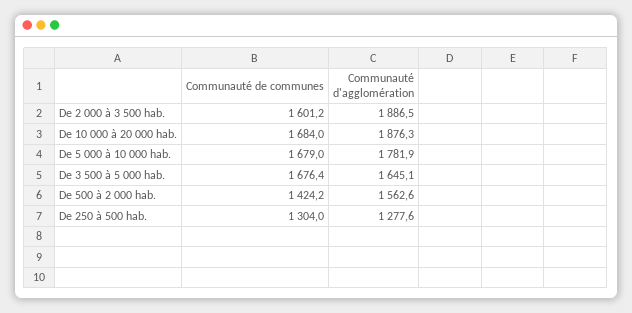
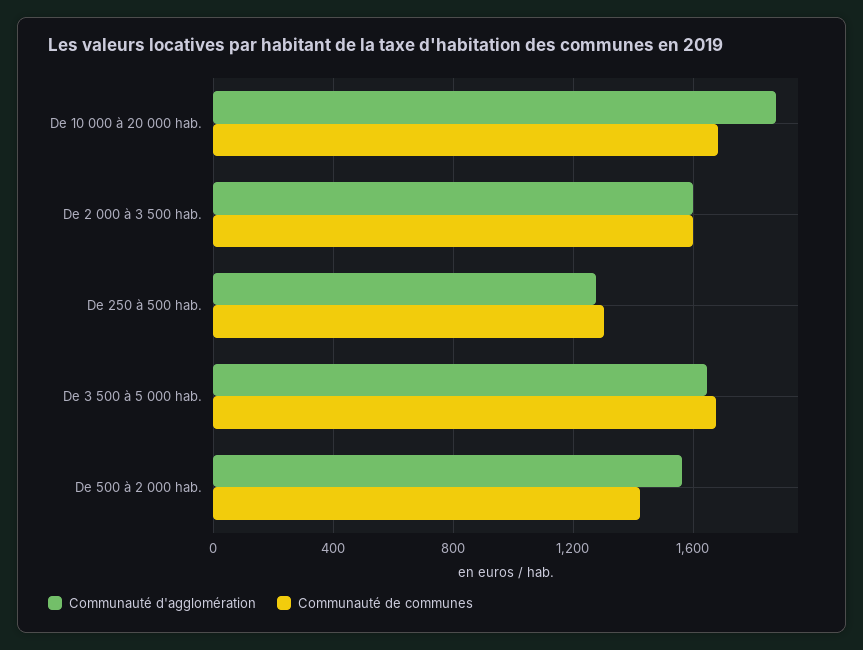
Communauté d'agglomération, De 2 000 à 3 500 hab.: 1886.5 -> 1600
Communauté de communes, De 5 000 à 10 000 hab.: 1679 -> none
Communauté d'agglomération, De 5 000 à 10 000 hab.: 1781.9 -> none

